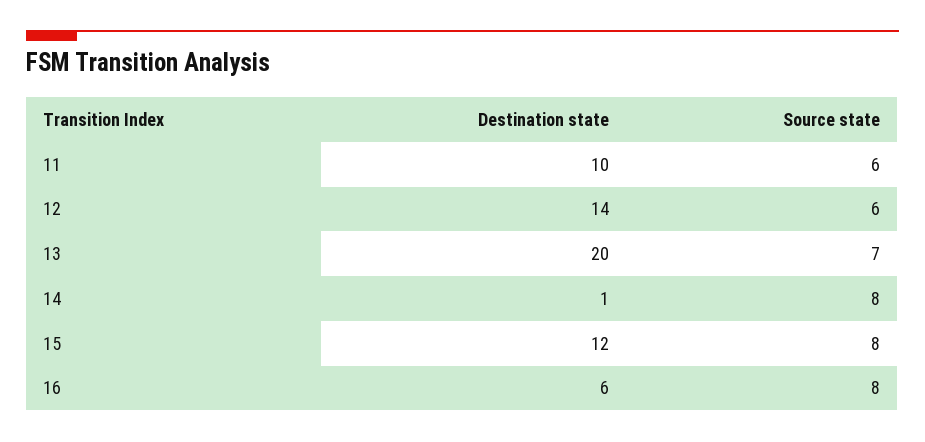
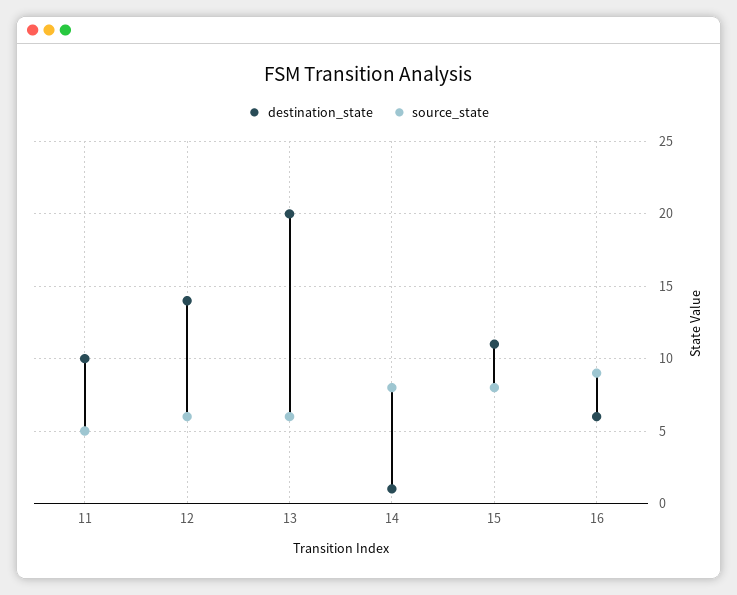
Source state, 11: 6 -> 5
Source state, 13: 7 -> 6
Destination state, 15: 12 -> 11
Source state, 16: 8 -> 9

